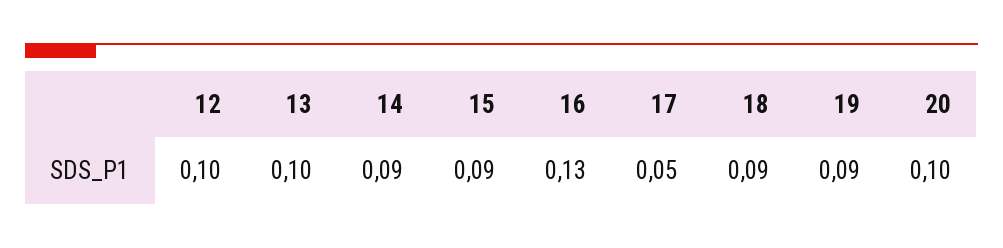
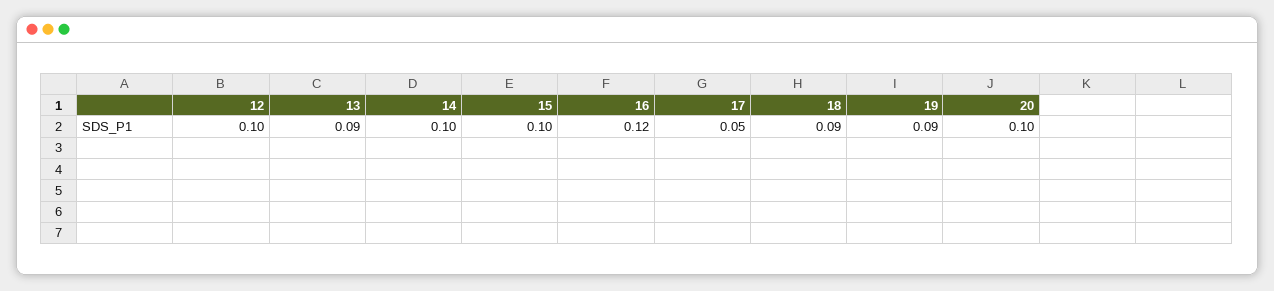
13: 0.1 -> 0.09
14: 0.09 -> 0.1
15: 0.09 -> 0.1
16: 0.13 -> 0.12

